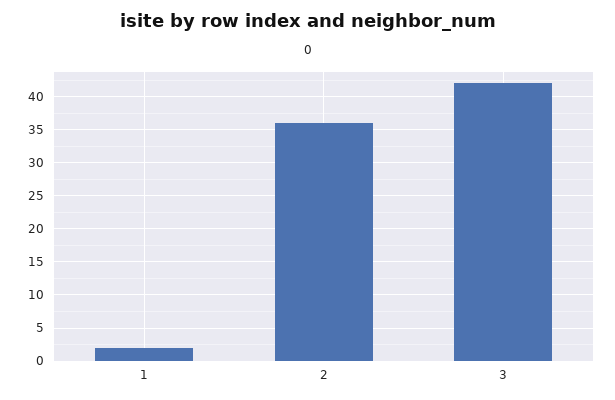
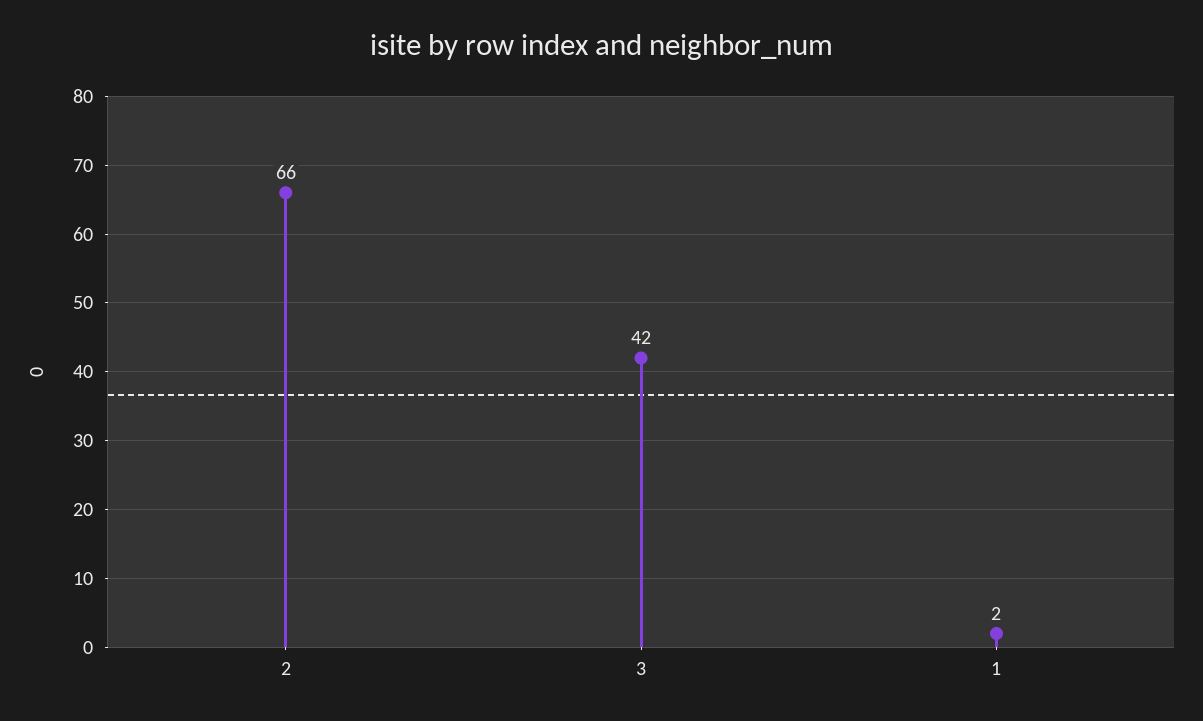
2: 36 -> 66

